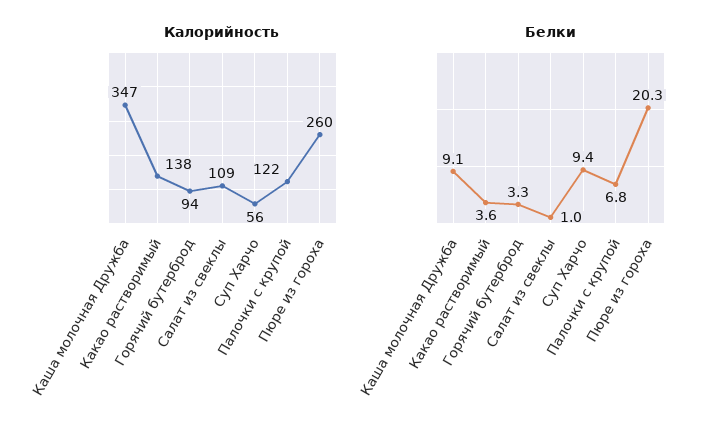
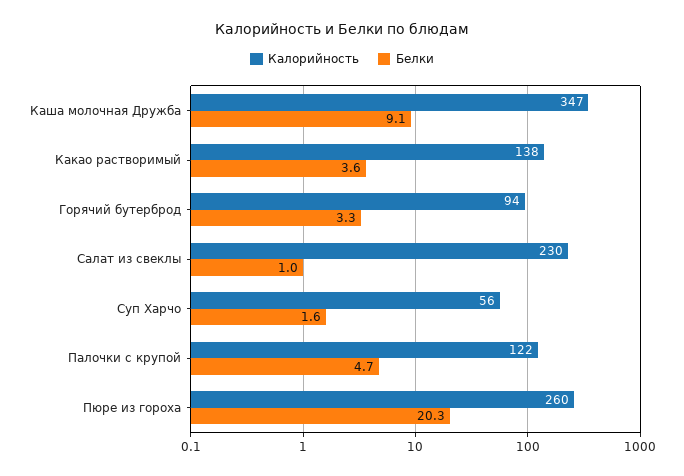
Калорийность, Салат из свеклы: 109 -> 230
Белки, Суп Харчо: 9.4 -> 1.6
Белки, Палочки с крупой: 6.8 -> 4.7

